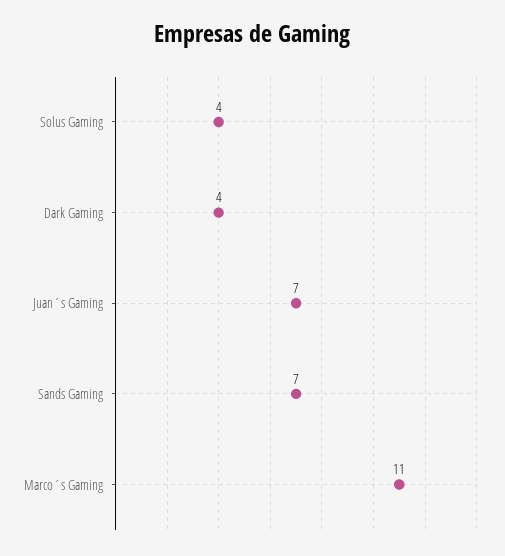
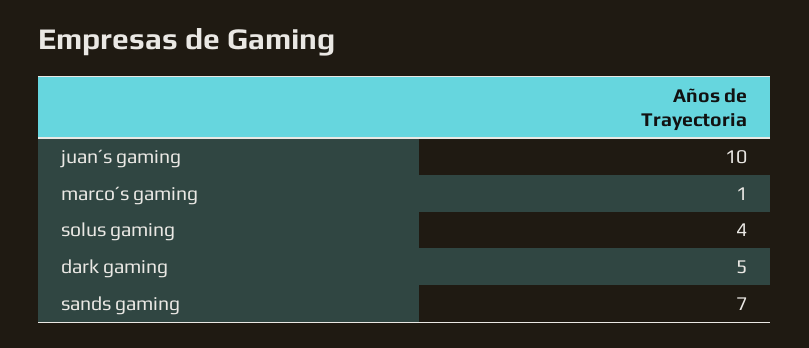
Dark Gaming: 4 -> 5
Juan´s Gaming: 7 -> 10
Marco´s Gaming: 11 -> 1

